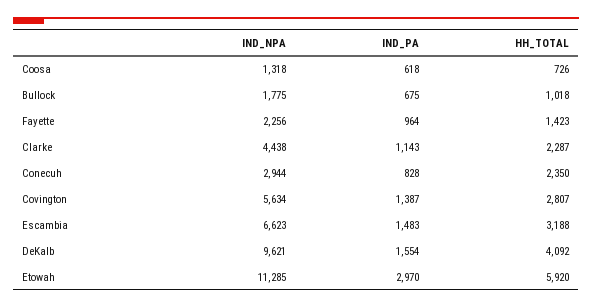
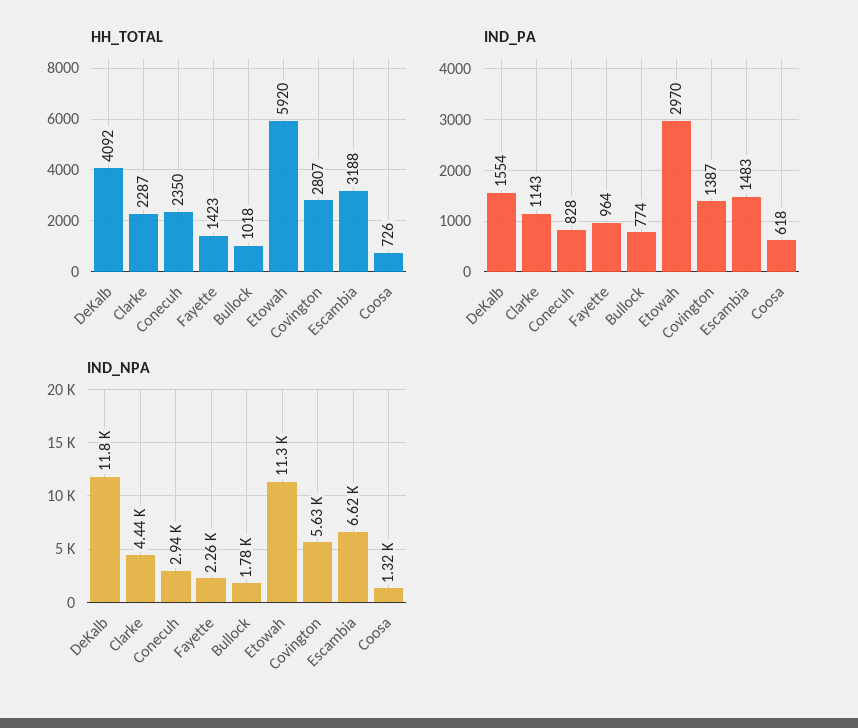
IND_PA, Bullock: 675 -> 774
IND_NPA, DeKalb: 9621 -> 11800

